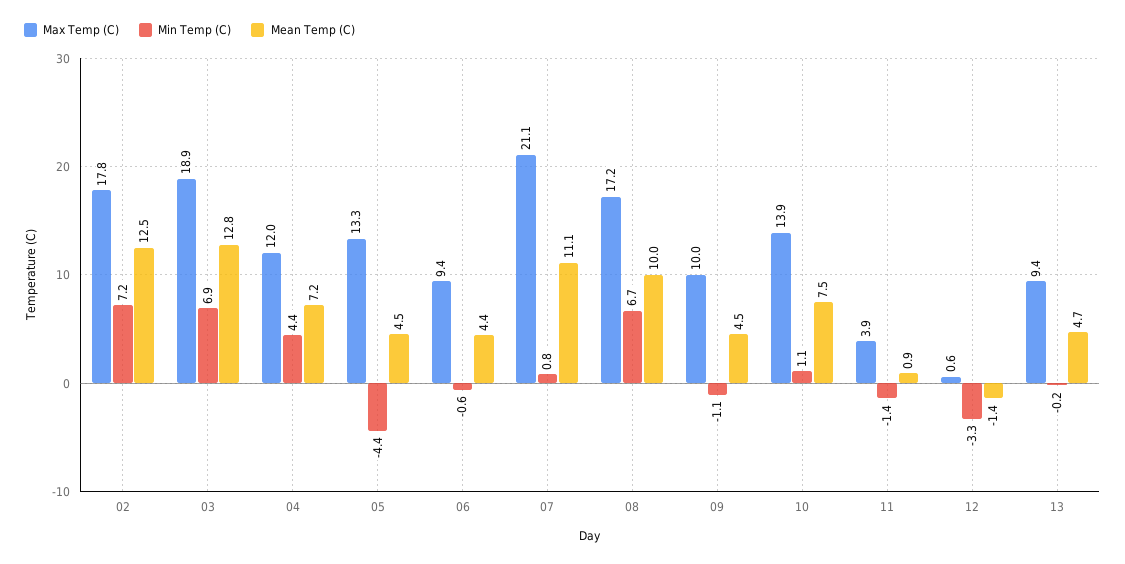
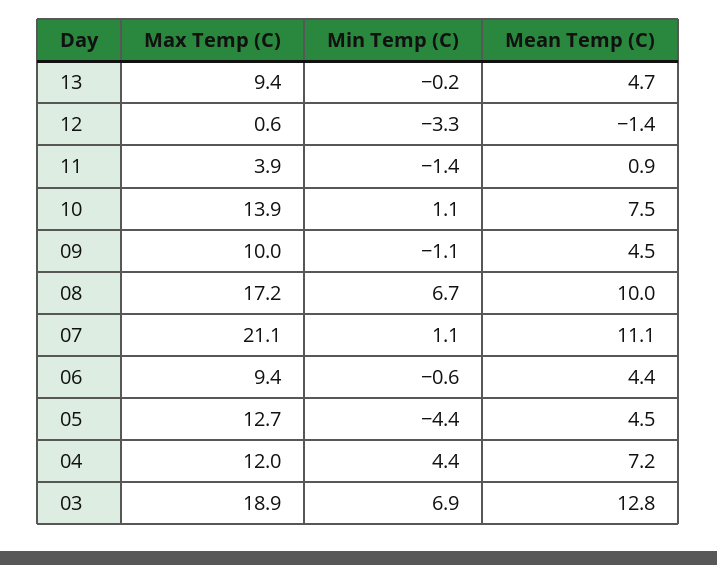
Max Temp (C), 02: 17.8 -> none
Min Temp (C), 02: 7.2 -> none
Mean Temp (C), 02: 12.5 -> none
Max Temp (C), 05: 13.3 -> 12.7
Min Temp (C), 07: 0.8 -> 1.1

